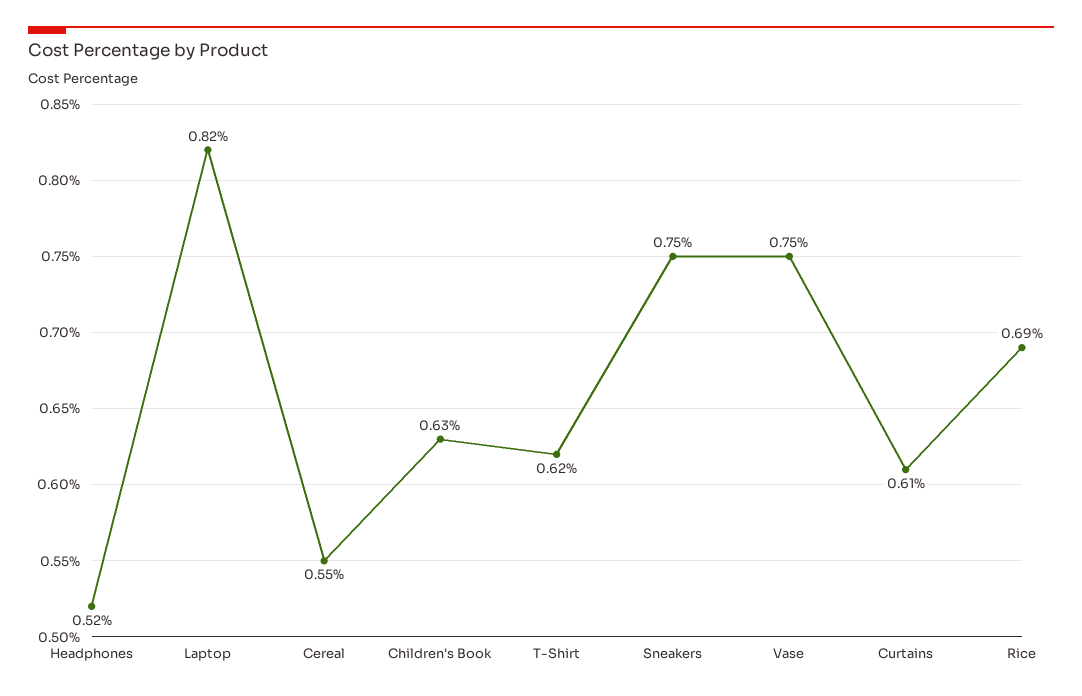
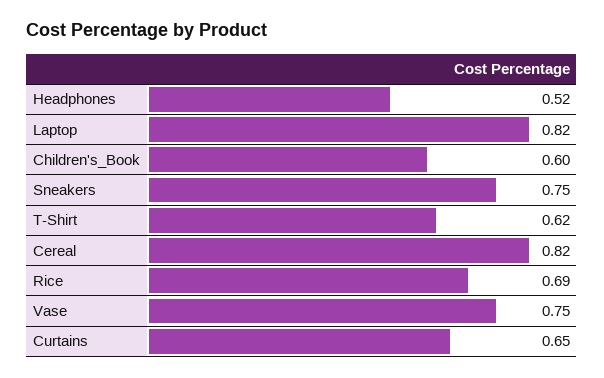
Cereal: 0.55 -> 0.82
Children's Book: 0.63 -> 0.6
Curtains: 0.61 -> 0.65

